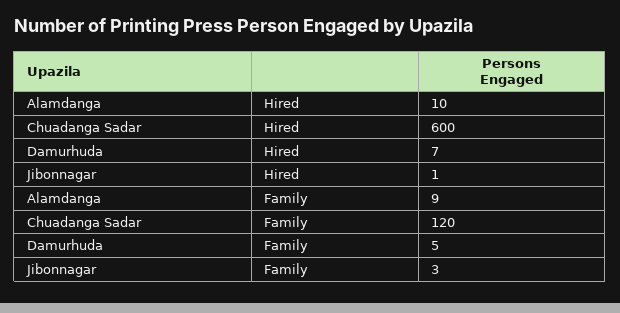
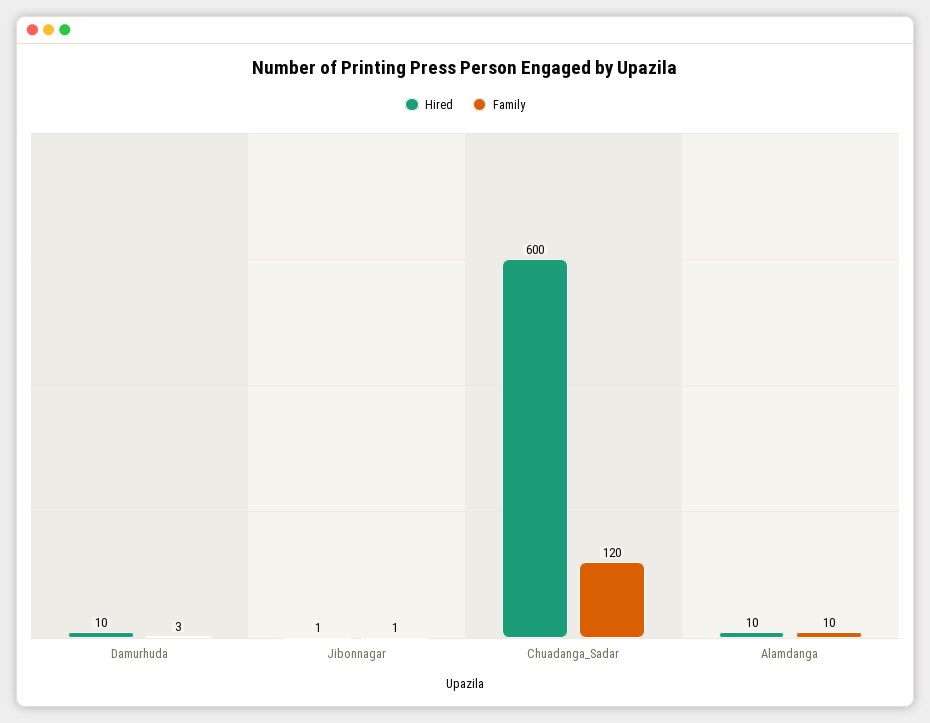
Hired, Damurhuda: 7 -> 10
Family, Alamdanga: 9 -> 10
Family, Damurhuda: 5 -> 3
Family, Jibonnagar: 3 -> 1

